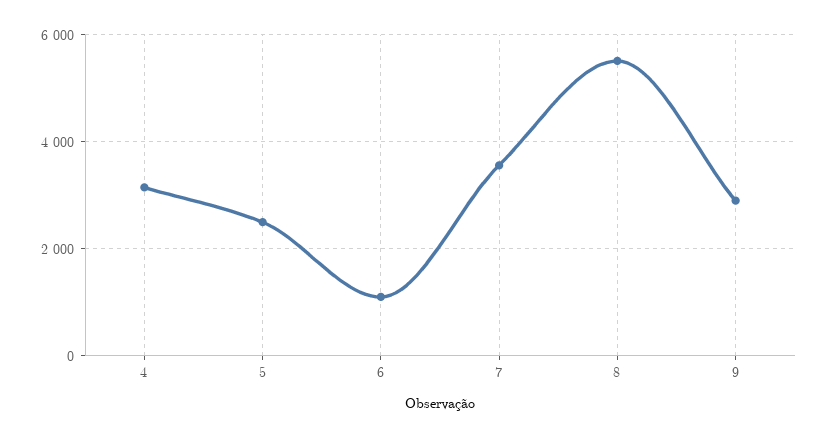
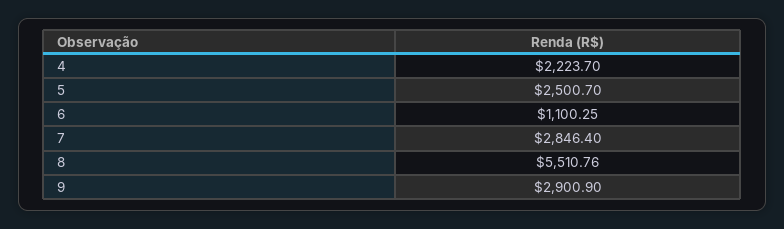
4: 3200 -> 2223.7
7: 3600 -> 2846.4

